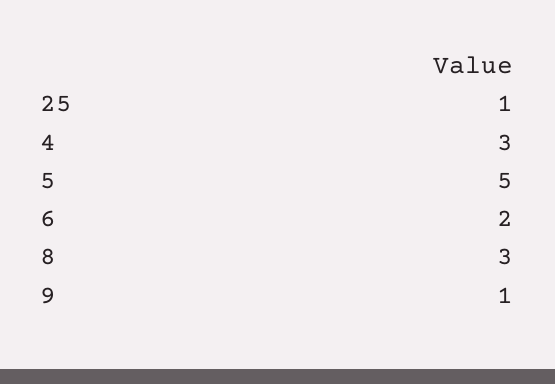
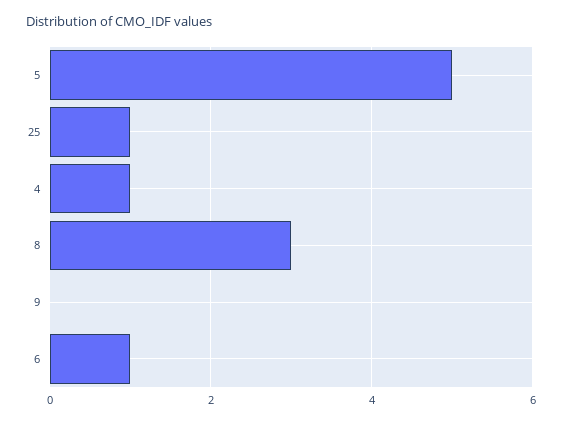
4: 3 -> 1
6: 2 -> 1
9: 1 -> 0

